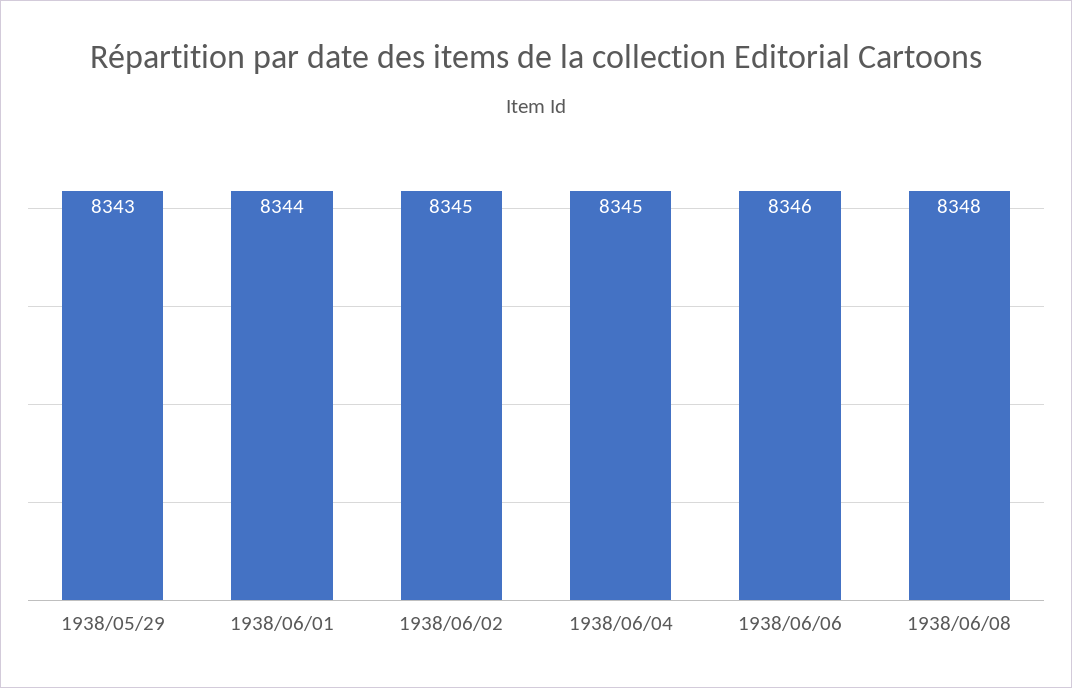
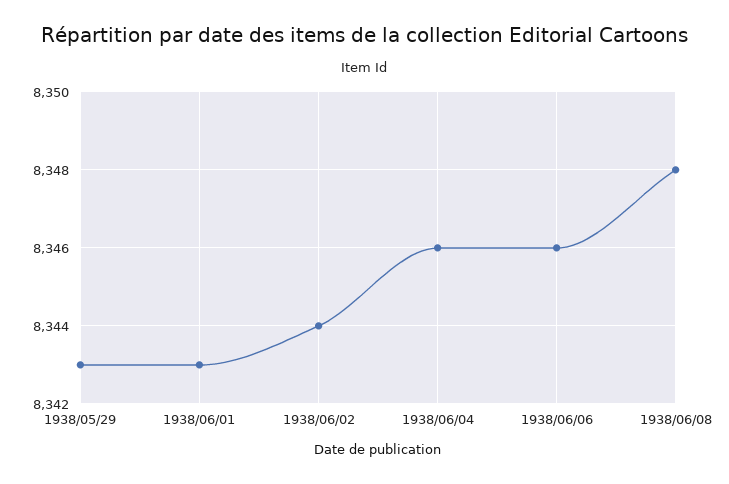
1938/06/01: 8344 -> 8343
1938/06/02: 8345 -> 8344
1938/06/04: 8345 -> 8346

